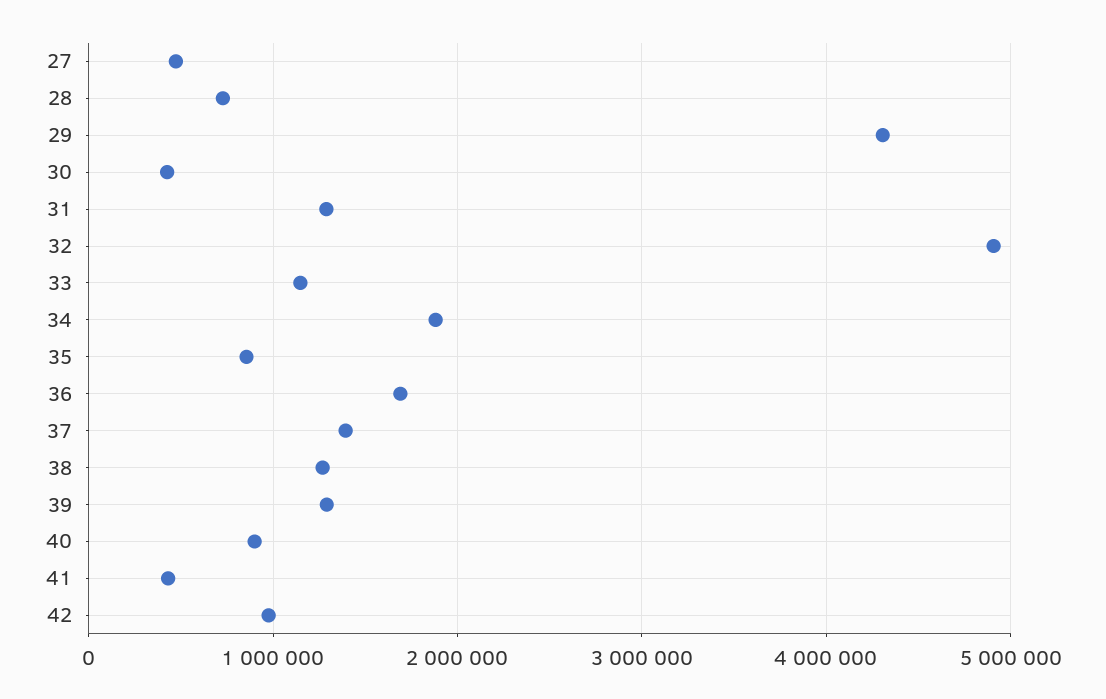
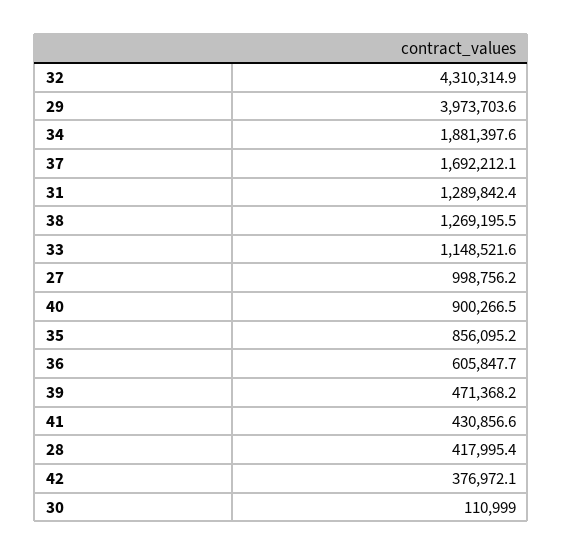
27: 500000 -> 998756.2
28: 700000 -> 417995.4
29: 4300000 -> 3973703.6
30: 400000 -> 110999
32: 4900000 -> 4310314.9
36: 1700000 -> 605847.7
37: 1400000 -> 1692212.1
39: 1300000 -> 471368.2
42: 1000000 -> 376972.1

